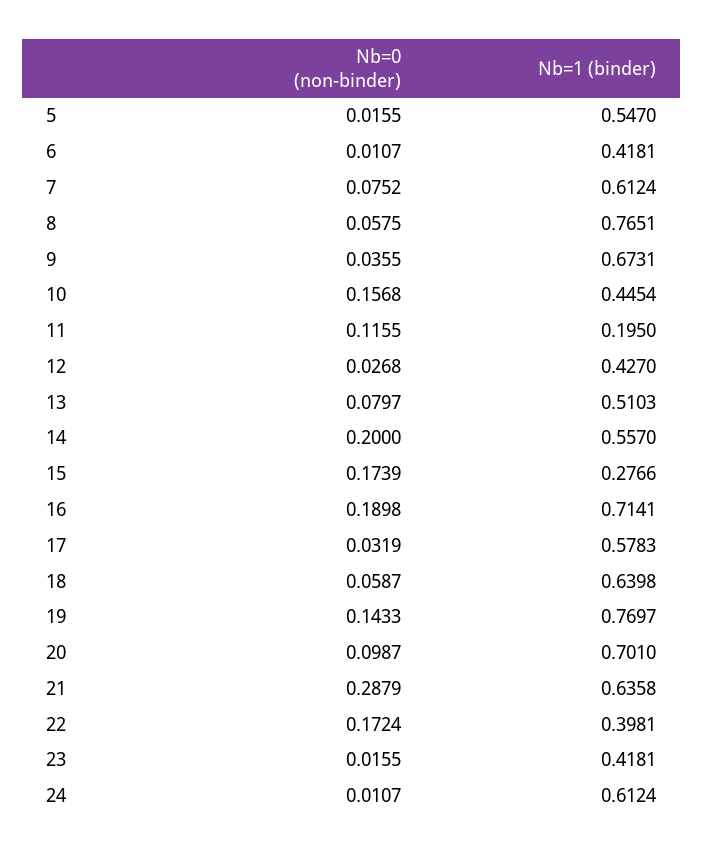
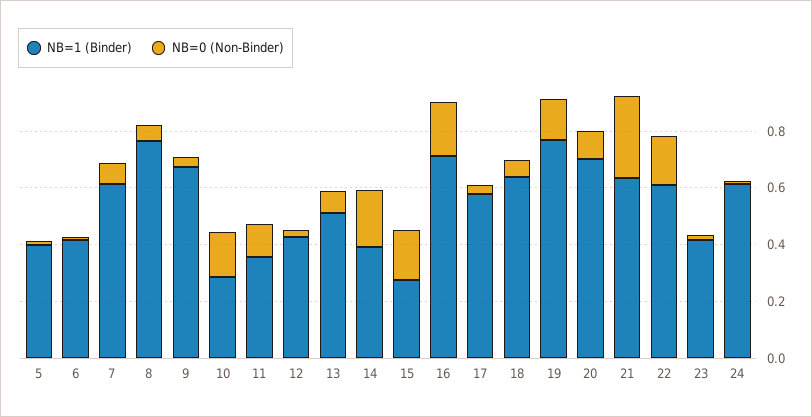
Nb=1 (binder), 5: 0.547 -> 0.4
Nb=1 (binder), 10: 0.4454 -> 0.3
Nb=1 (binder), 11: 0.195 -> 0.35
Nb=1 (binder), 14: 0.557 -> 0.4
Nb=1 (binder), 22: 0.3981 -> 0.6

